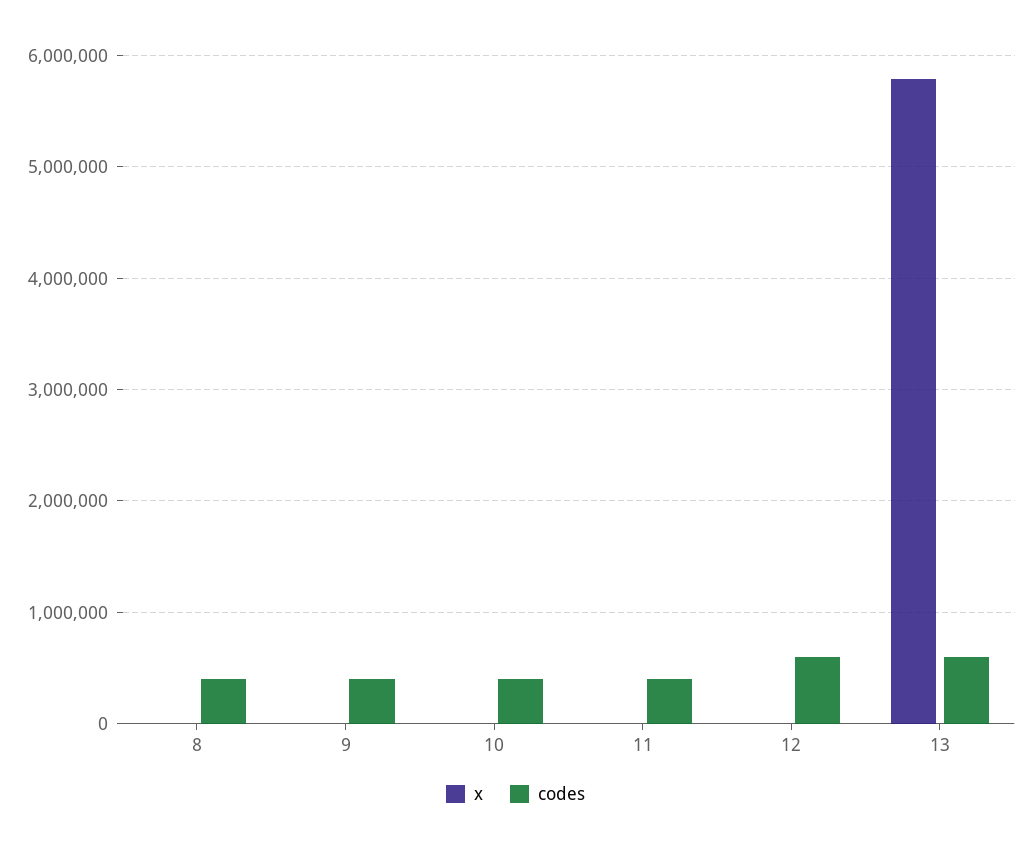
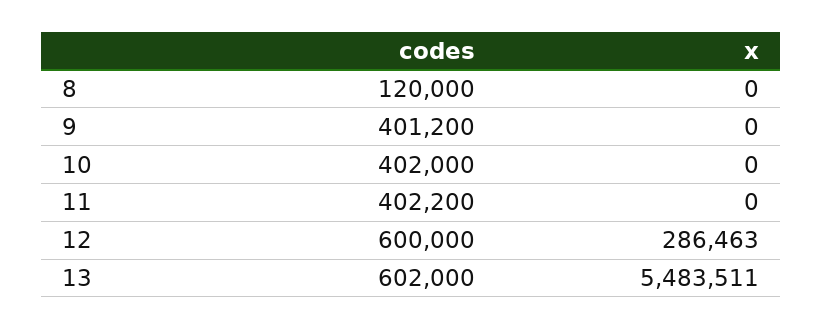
codes, 8: 400000 -> 120000
x, 12: 0 -> 286463
x, 13: 5800000 -> 5483511

